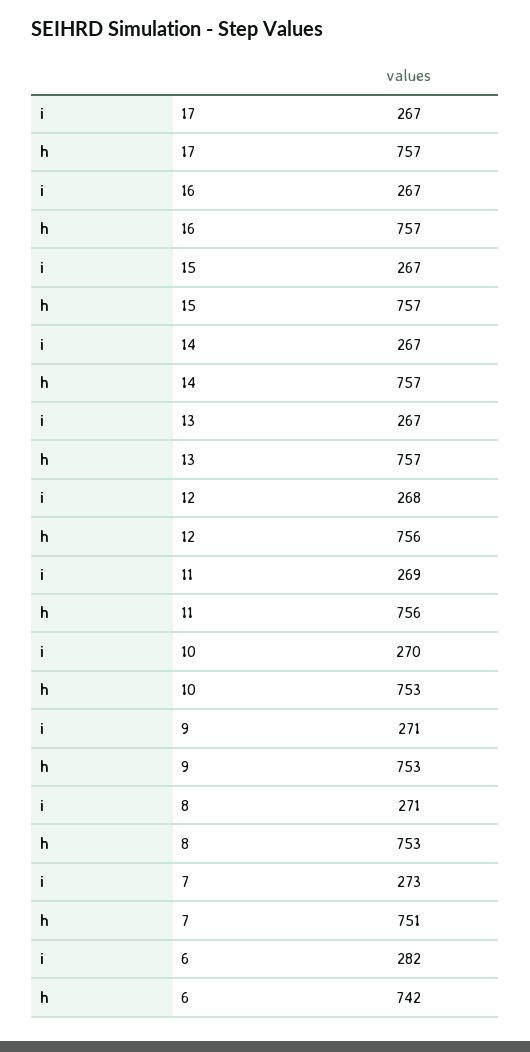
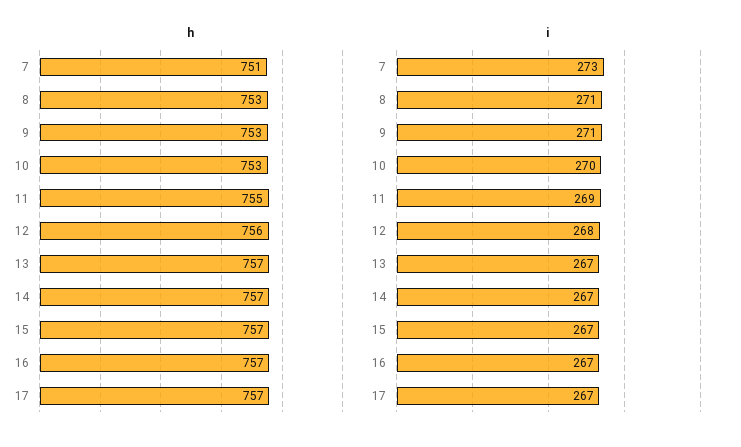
h, 11: 756 -> 755
i, 6: 282 -> none
h, 6: 742 -> none

